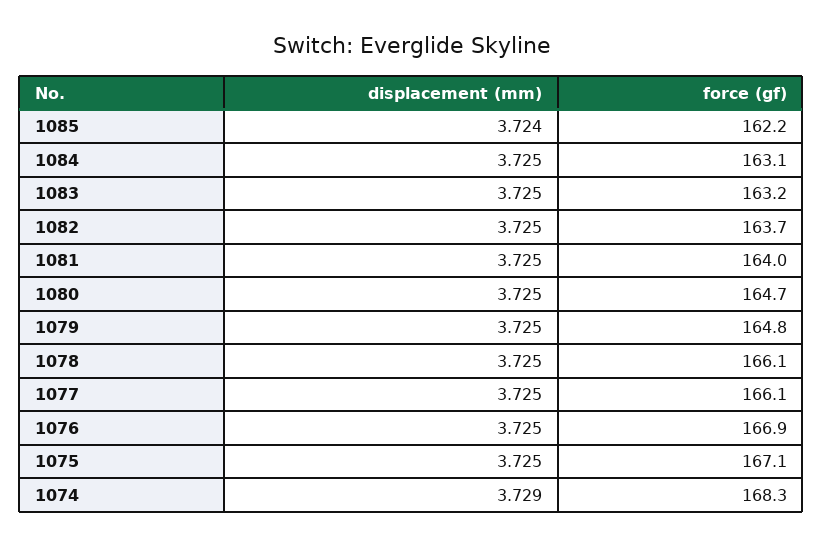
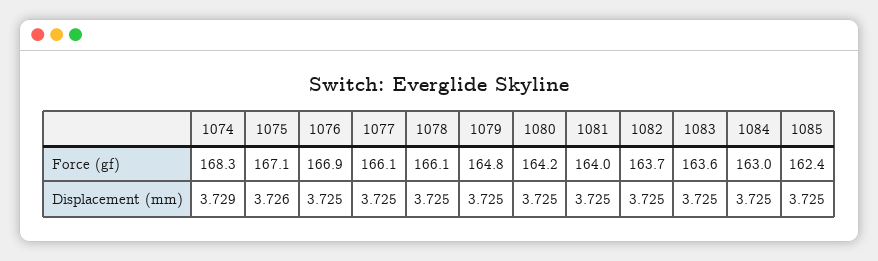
displacement (mm), 1085: 3.724 -> 3.725
force (gf), 1085: 162.2 -> 162.4
force (gf), 1084: 163.1 -> 163
force (gf), 1083: 163.2 -> 163.6
force (gf), 1080: 164.7 -> 164.2
displacement (mm), 1075: 3.725 -> 3.726

